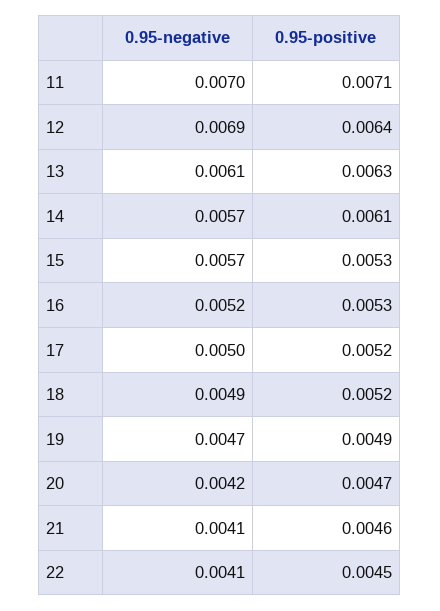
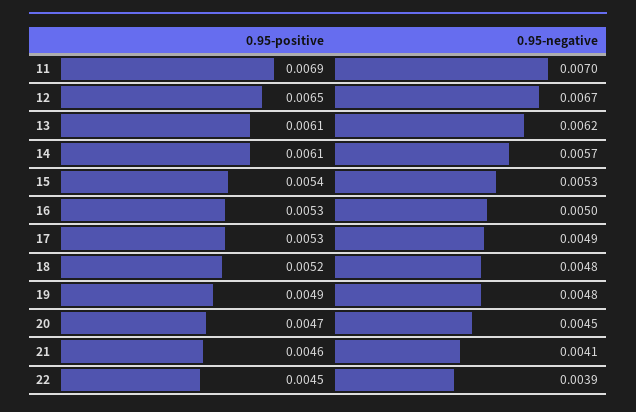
0.95-positive, 11: 0.0071 -> 0.0069
0.95-negative, 12: 0.0069 -> 0.0067
0.95-positive, 12: 0.0064 -> 0.0065
0.95-negative, 13: 0.0061 -> 0.0062
0.95-positive, 13: 0.0063 -> 0.0061
0.95-negative, 15: 0.0057 -> 0.0053
0.95-positive, 15: 0.0053 -> 0.0054
0.95-negative, 16: 0.0052 -> 0.005
0.95-negative, 17: 0.005 -> 0.0049
0.95-positive, 17: 0.0052 -> 0.0053
0.95-negative, 18: 0.0049 -> 0.0048
0.95-negative, 19: 0.0047 -> 0.0048
0.95-negative, 20: 0.0042 -> 0.0045
0.95-negative, 22: 0.0041 -> 0.0039

